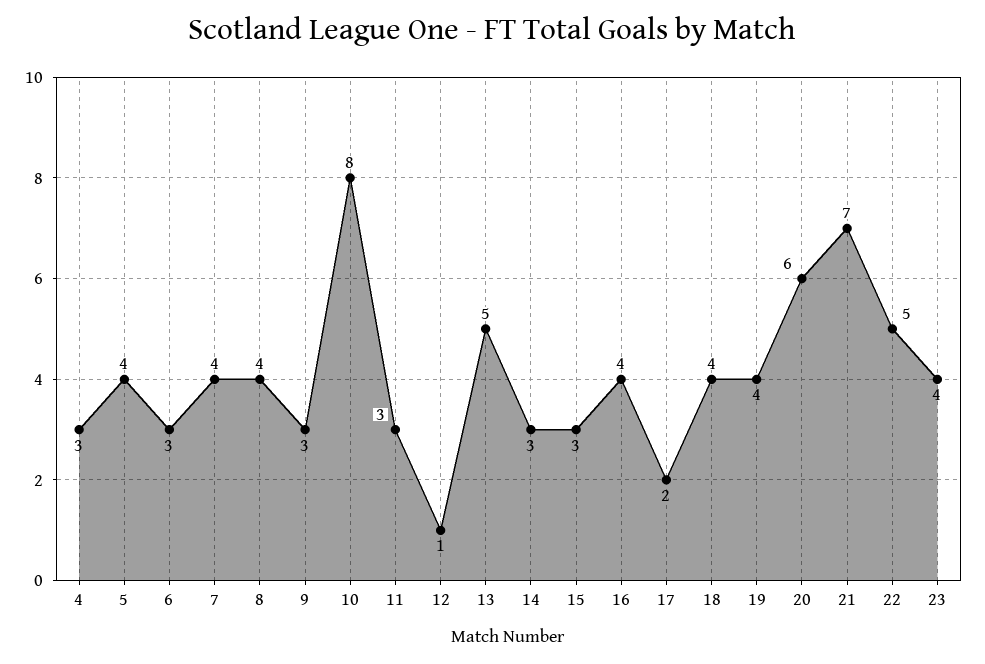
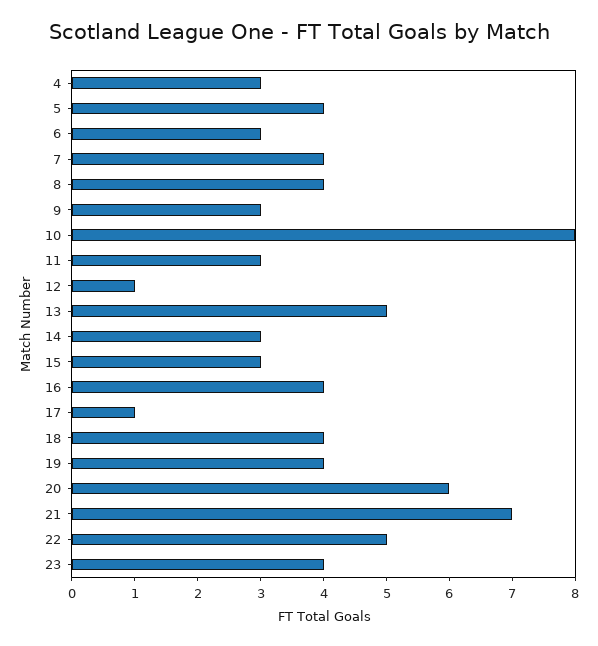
17: 2 -> 1

